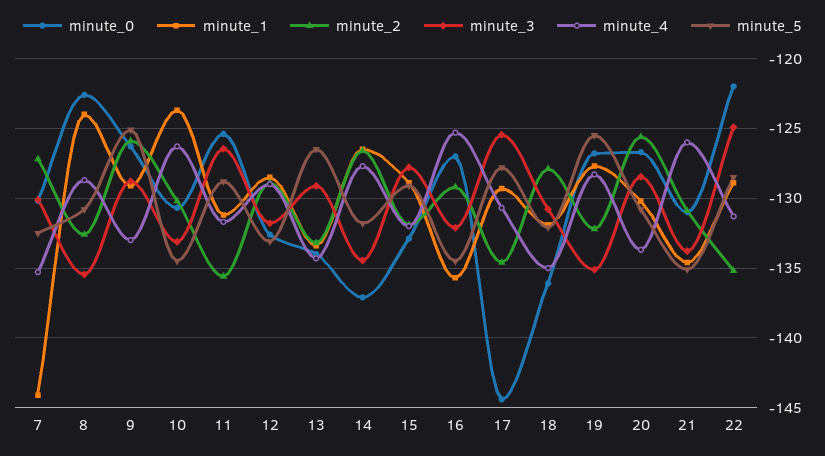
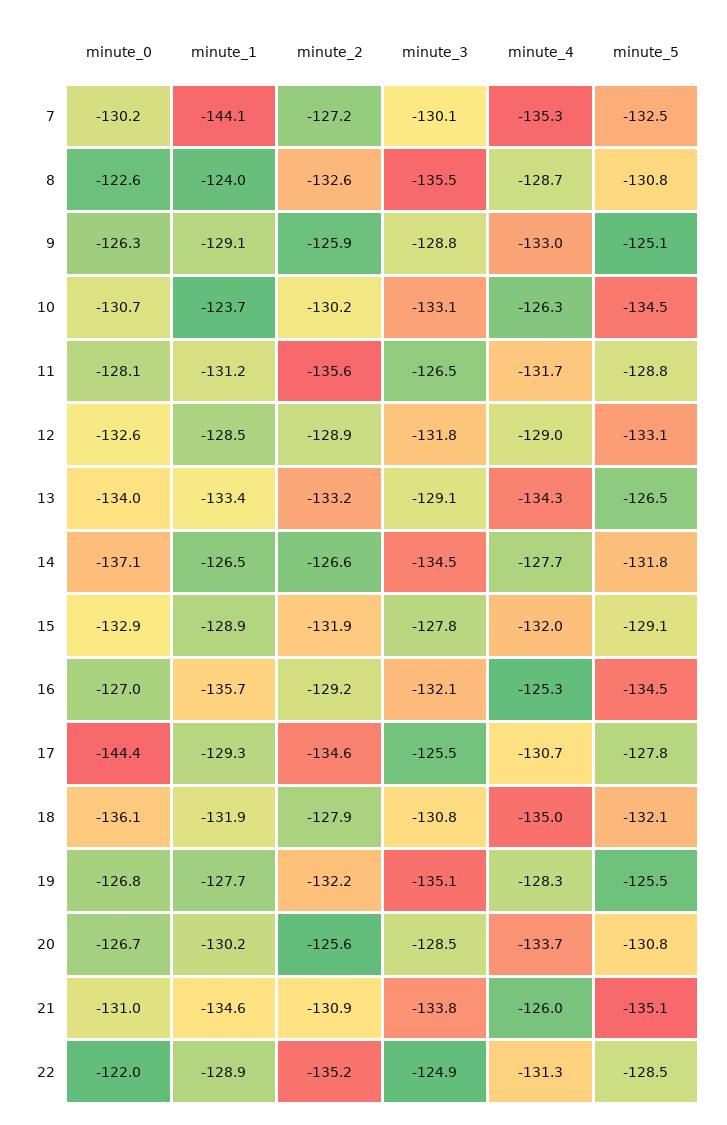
minute_0, 11: -125.5 -> -128.1

